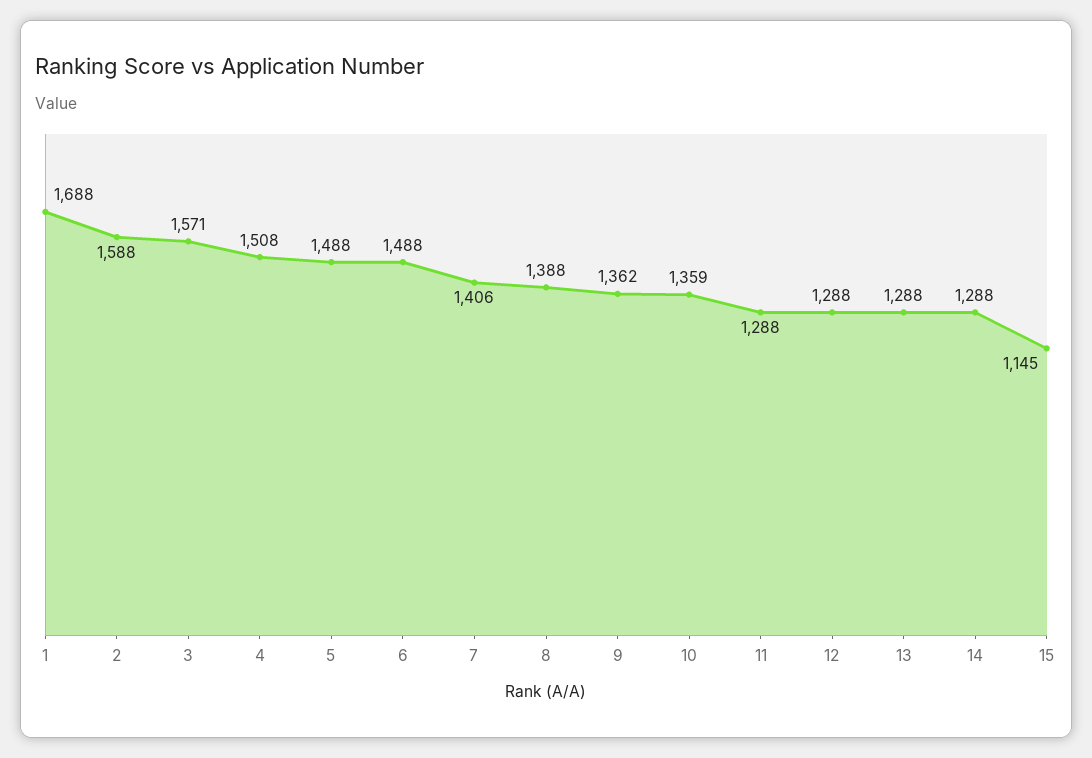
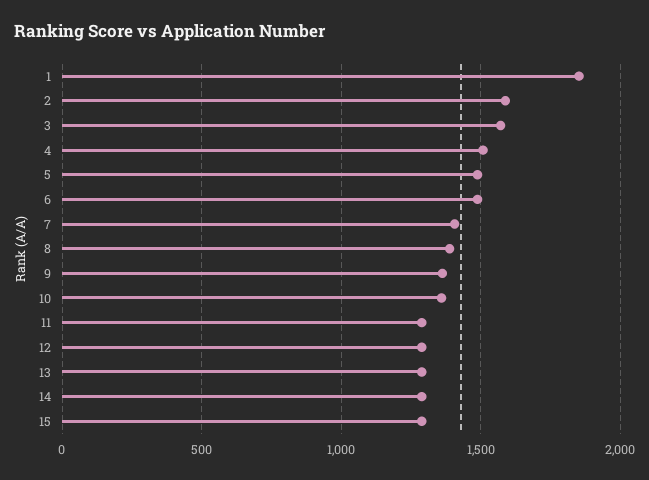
1: 1688 -> 1850
15: 1145 -> 1300

